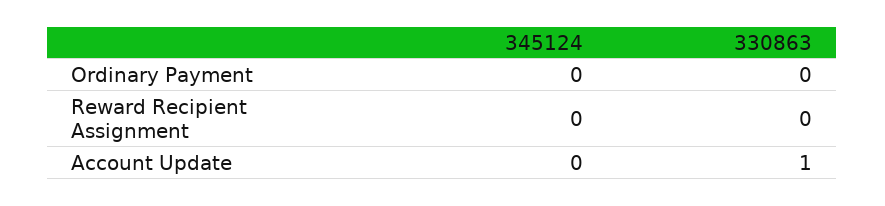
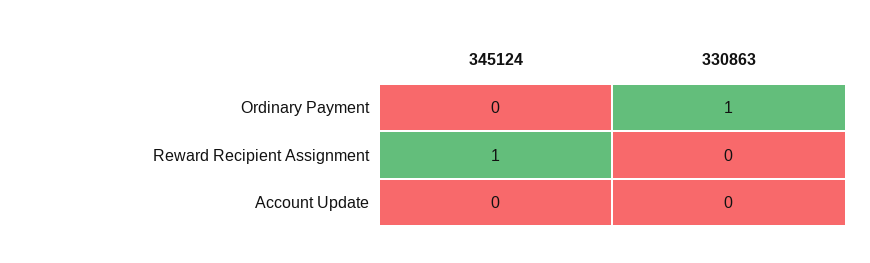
330863, Ordinary Payment: 0 -> 1
345124, Reward Recipient Assignment: 0 -> 1
330863, Account Update: 1 -> 0

